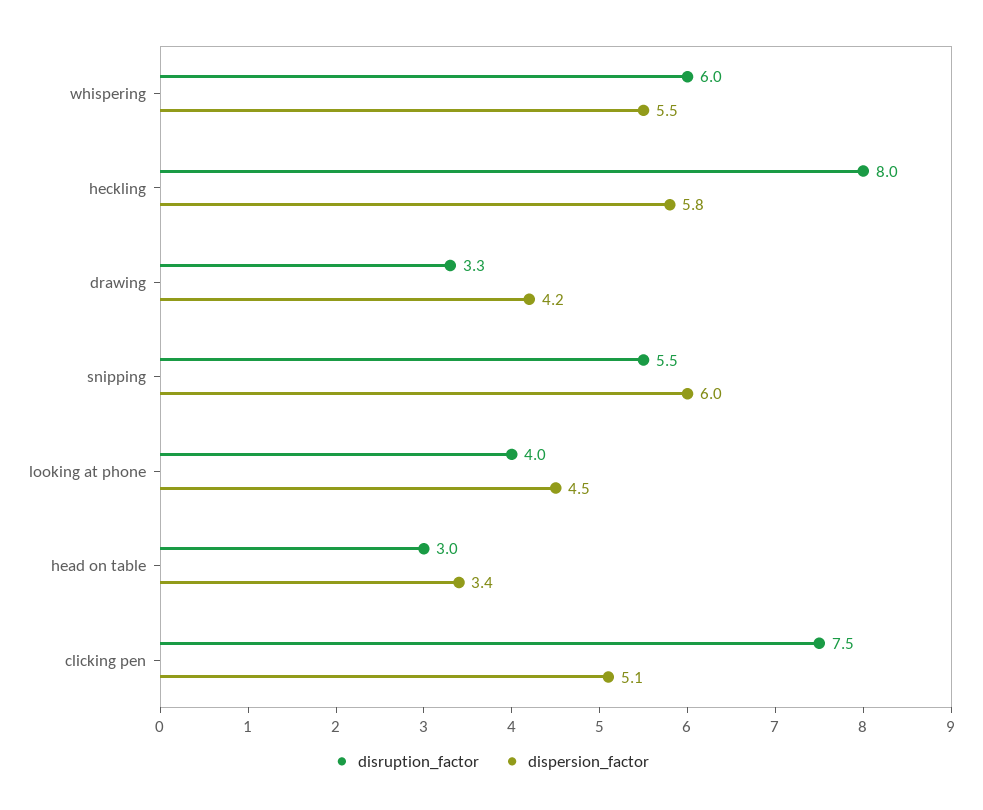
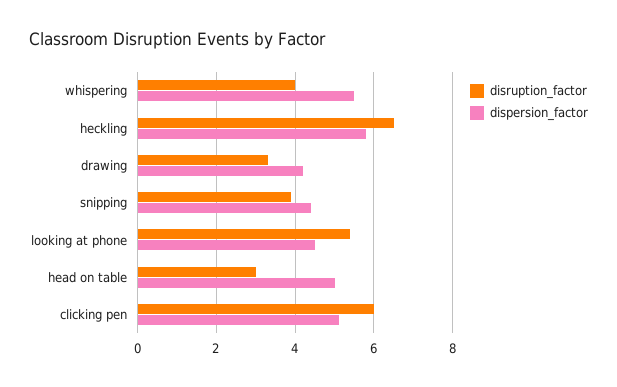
disruption_factor, whispering: 6 -> 4
disruption_factor, heckling: 8 -> 6.5
disruption_factor, snipping: 5.5 -> 4
dispersion_factor, snipping: 6 -> 4.5
disruption_factor, looking at phone: 4 -> 5.5
dispersion_factor, head on table: 3.4 -> 5
disruption_factor, clicking pen: 7.5 -> 6

